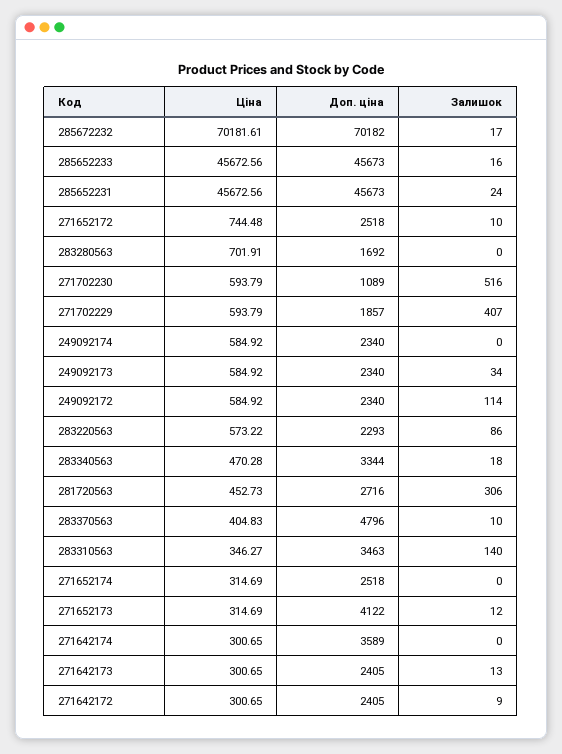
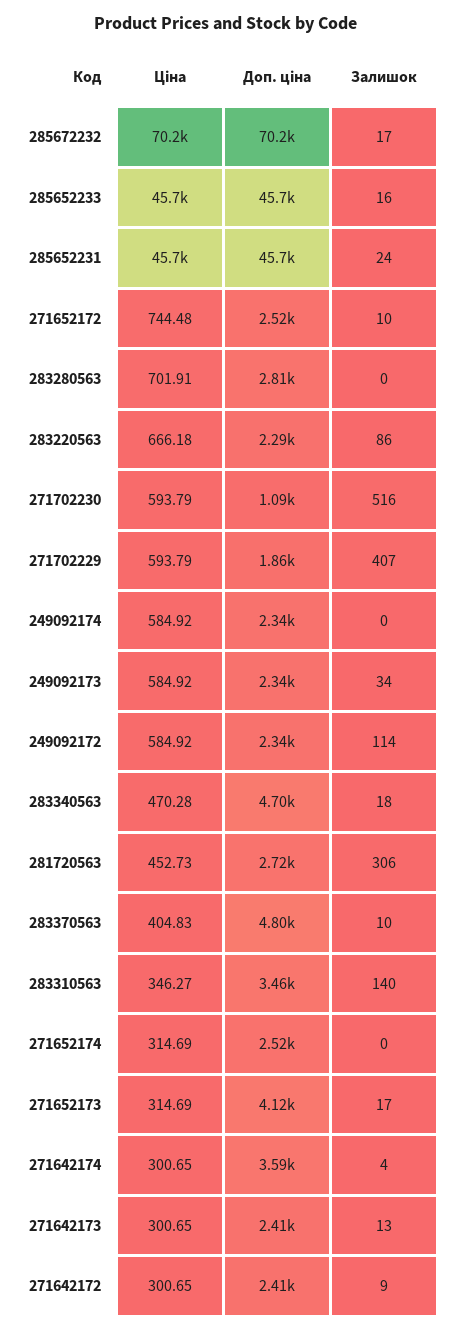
Доп. ціна, 283280563: 1692 -> 2810
Ціна, 283220563: 573.22 -> 666.18
Доп. ціна, 283340563: 3344 -> 4700
Залишок, 271652173: 12 -> 17
Залишок, 271642174: 0 -> 4

